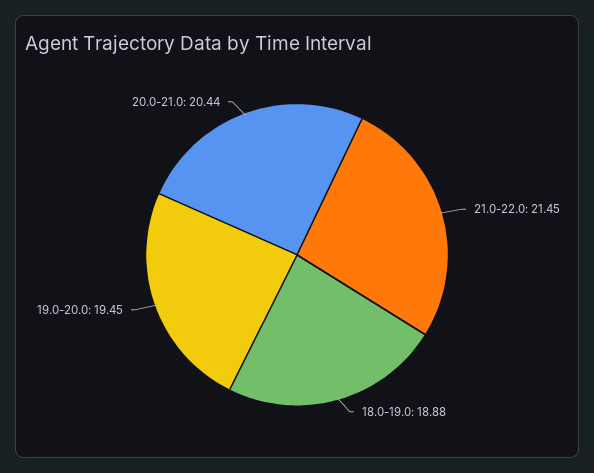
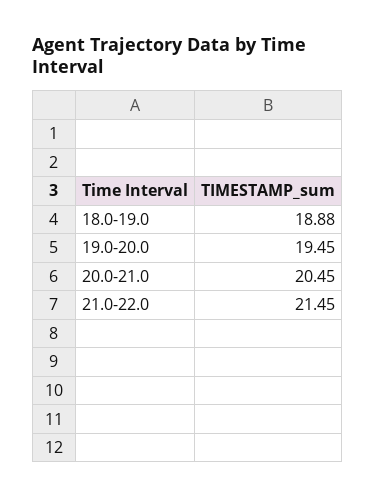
20.0-21.0: 20.44 -> 20.45

